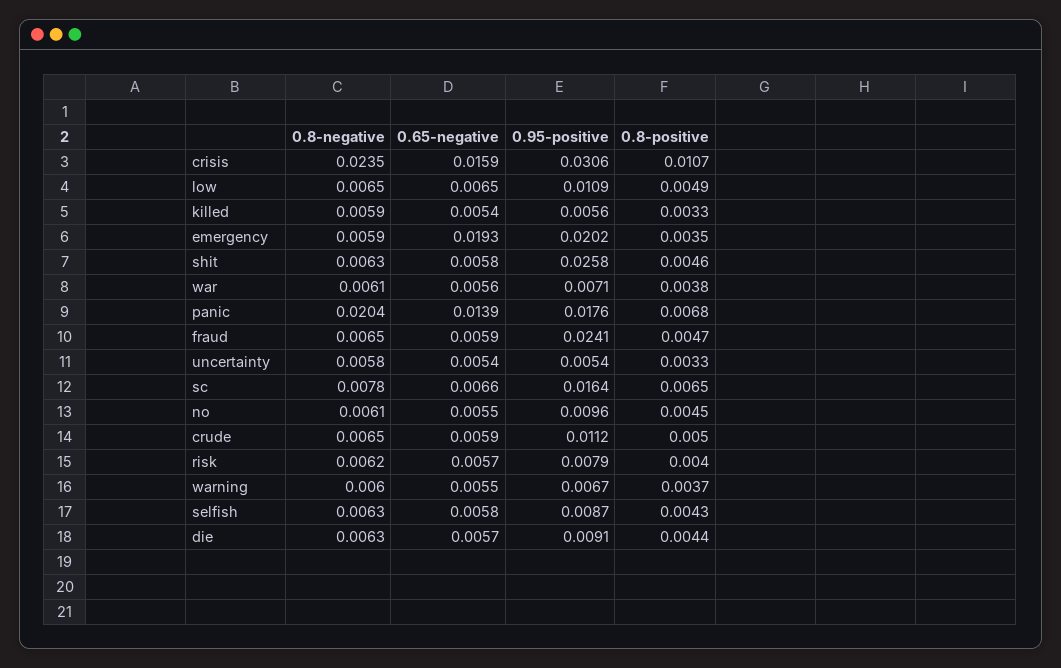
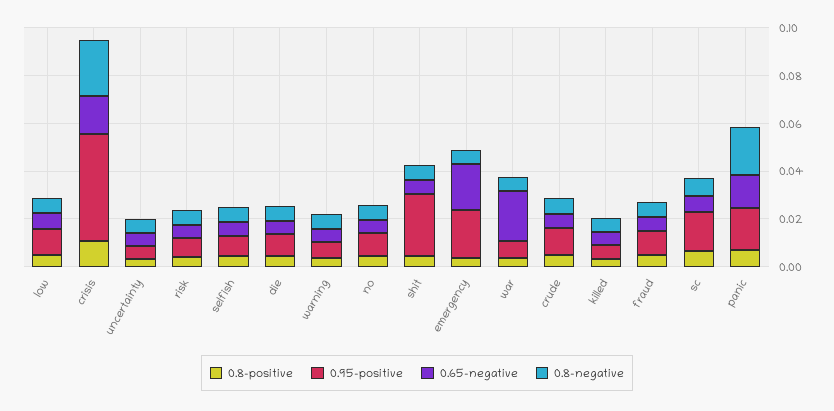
0.95-positive, crisis: 0.0306 -> 0.045
0.65-negative, war: 0.0056 -> 0.02
0.95-positive, fraud: 0.0241 -> 0.01

